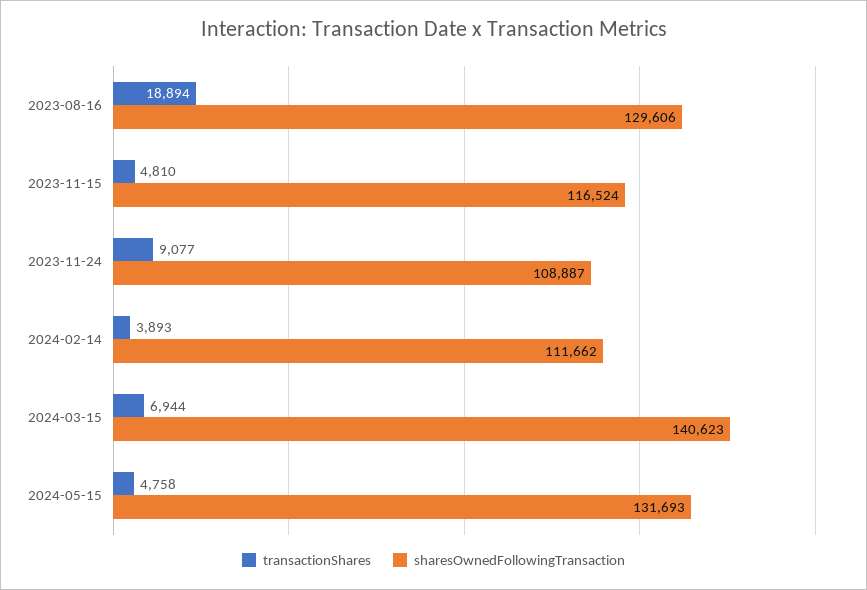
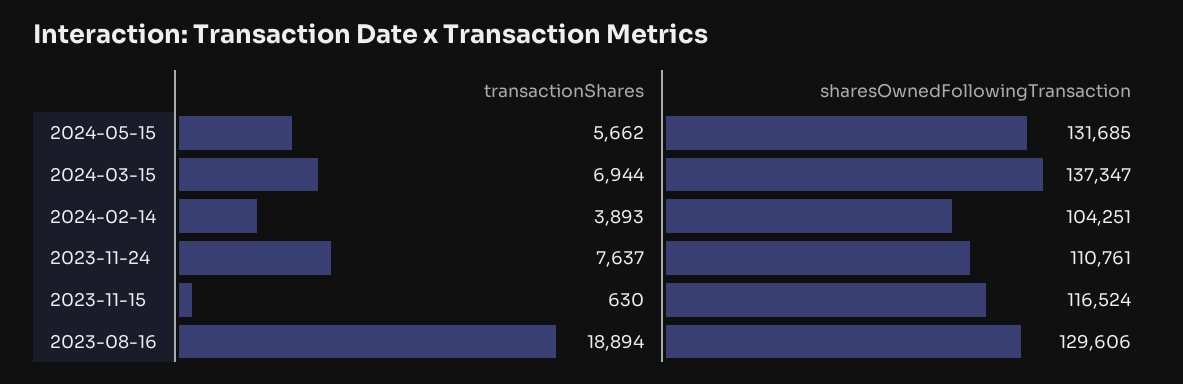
transactionShares, 2023-11-15: 4810 -> 630
transactionShares, 2023-11-24: 9077 -> 7637
sharesOwnedFollowingTransaction, 2023-11-24: 108887 -> 110761
sharesOwnedFollowingTransaction, 2024-02-14: 111662 -> 104251
sharesOwnedFollowingTransaction, 2024-03-15: 140623 -> 137347
transactionShares, 2024-05-15: 4758 -> 5662
sharesOwnedFollowingTransaction, 2024-05-15: 131693 -> 131685

